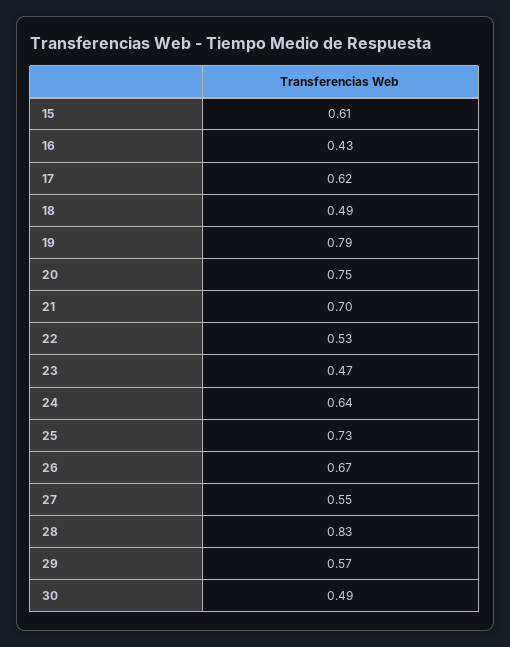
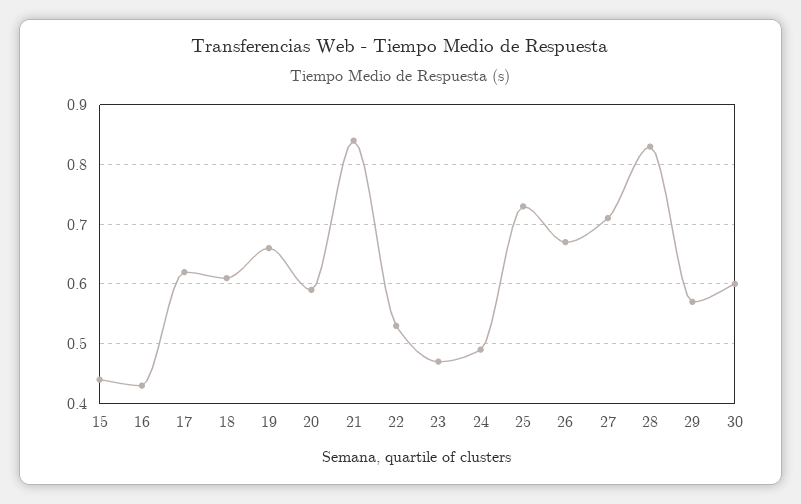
15: 0.61 -> 0.45
18: 0.49 -> 0.6
19: 0.79 -> 0.65
20: 0.75 -> 0.6
21: 0.7 -> 0.85
24: 0.64 -> 0.5
27: 0.55 -> 0.7
30: 0.49 -> 0.6

